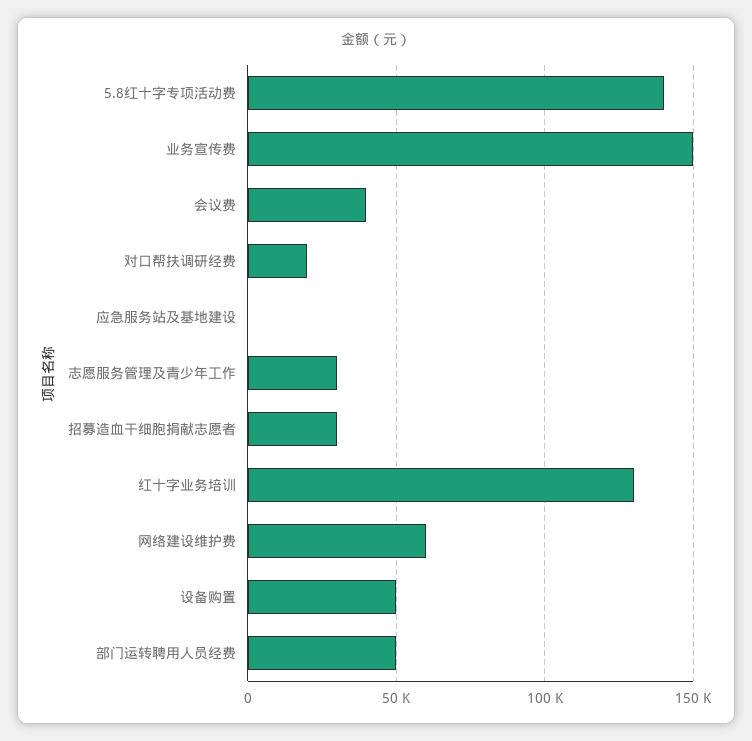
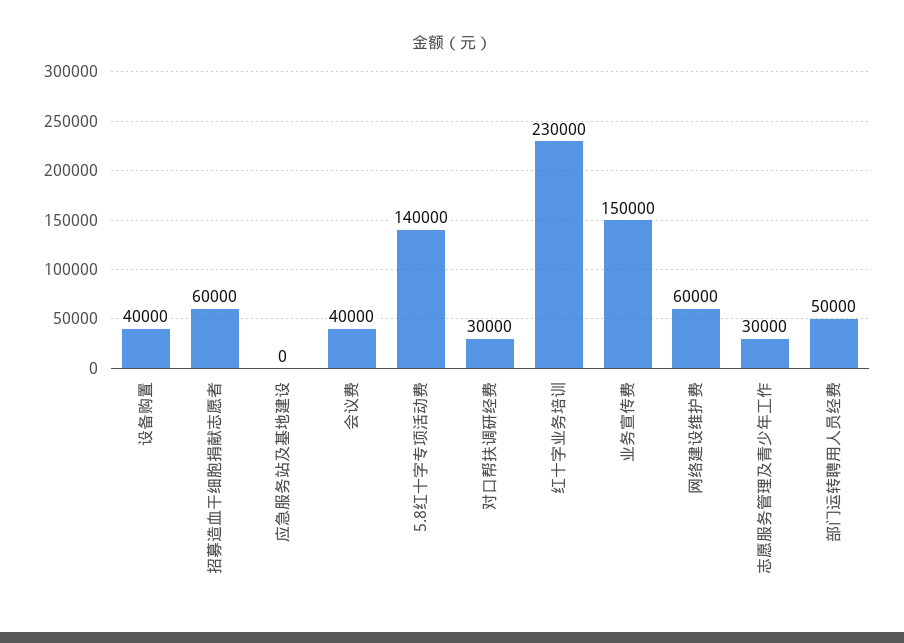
对口帮扶调研经费: 20000 -> 30000
招募造血干细胞捐献志愿者: 30000 -> 60000
红十字业务培训: 130000 -> 230000
设备购置: 50000 -> 40000

